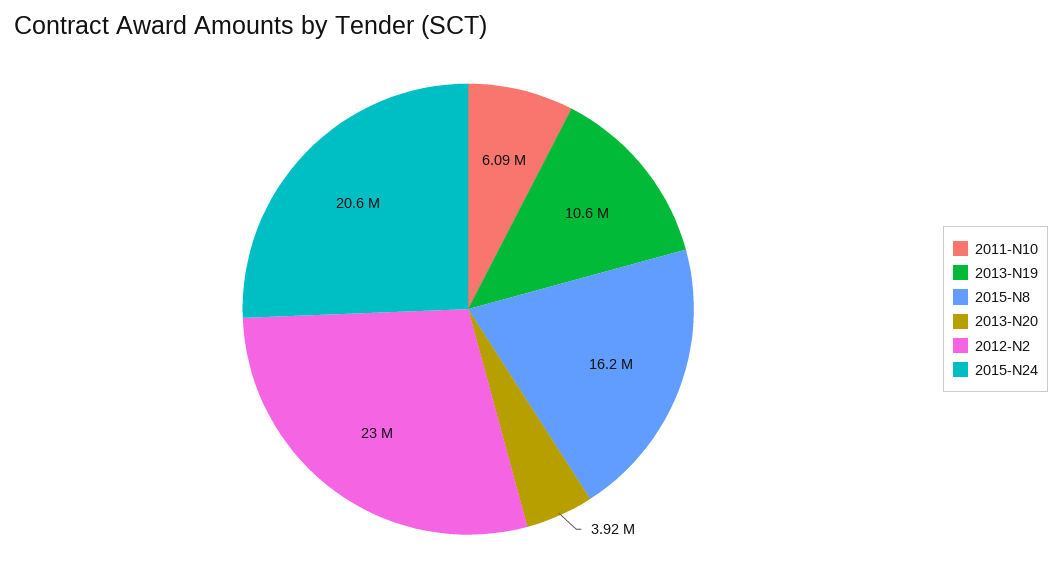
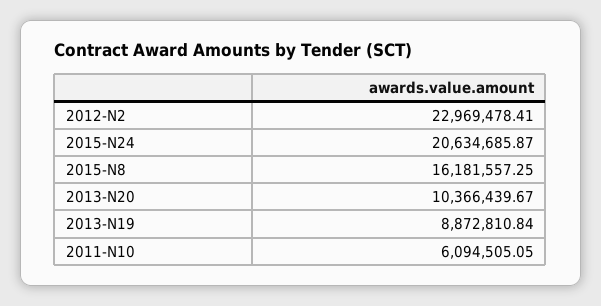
2013-N19: 10600000 -> 8872810.84
2013-N20: 3920000 -> 10366439.67

